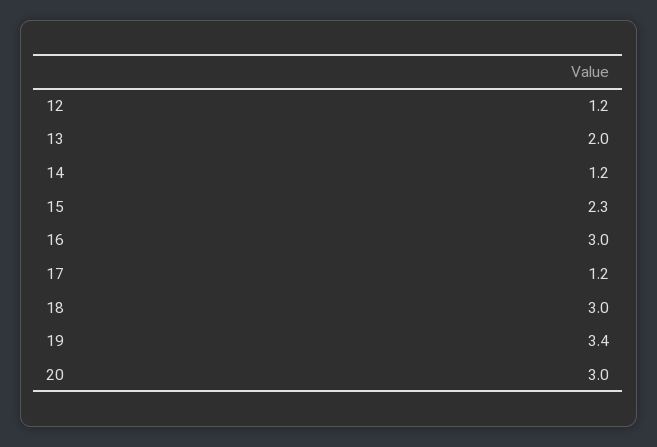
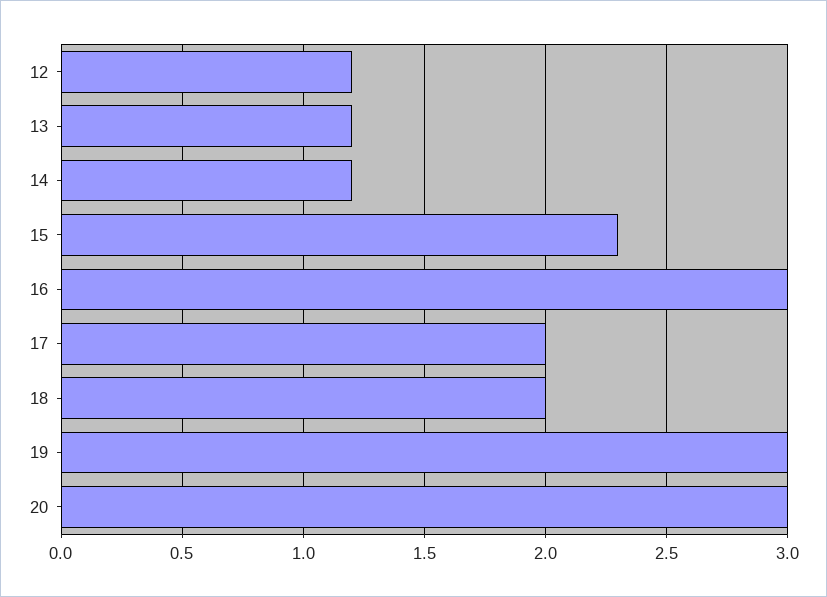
13: 2 -> 1.2
17: 1.2 -> 2
18: 3 -> 2
19: 3.4 -> 3

